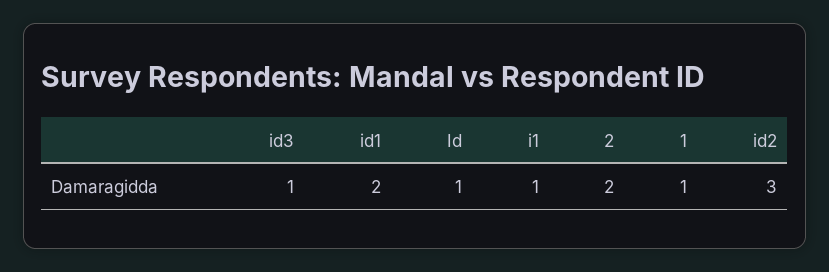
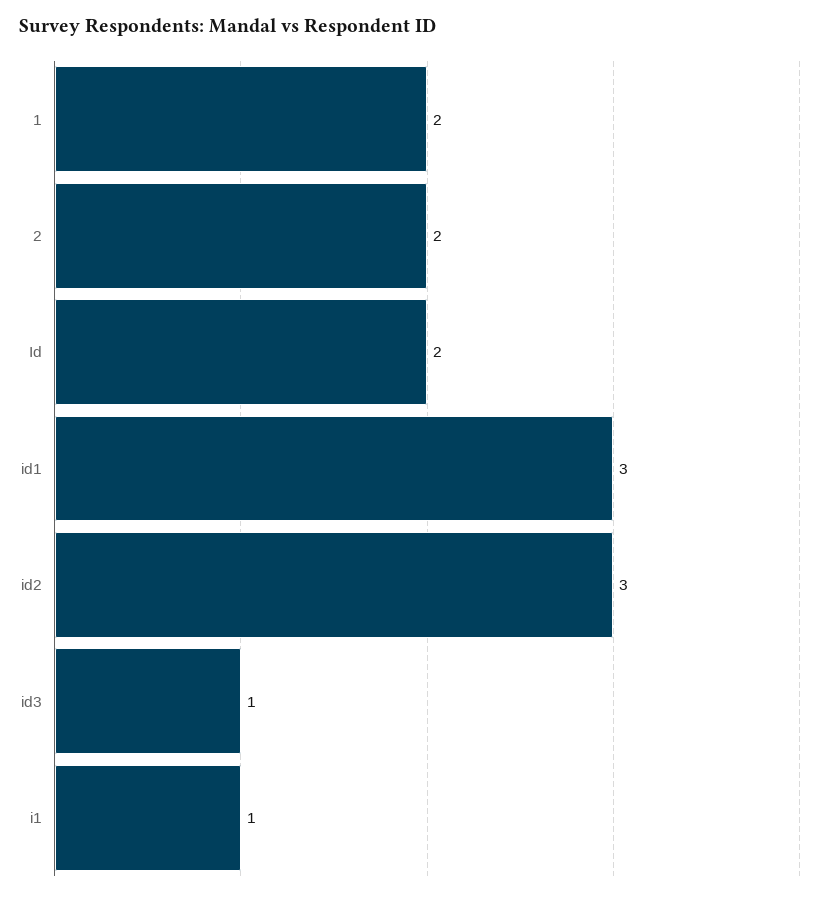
id1: 2 -> 3
Id: 1 -> 2
1: 1 -> 2

